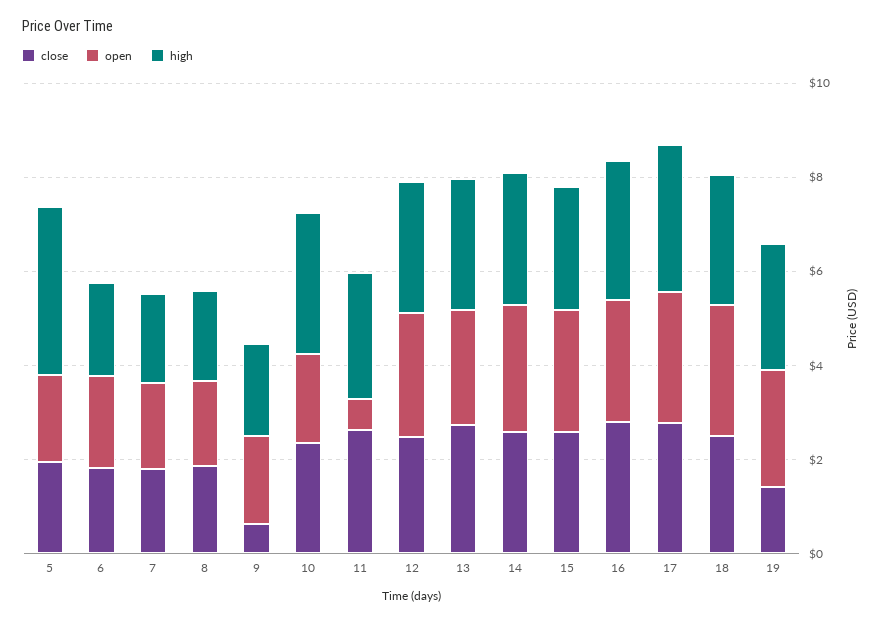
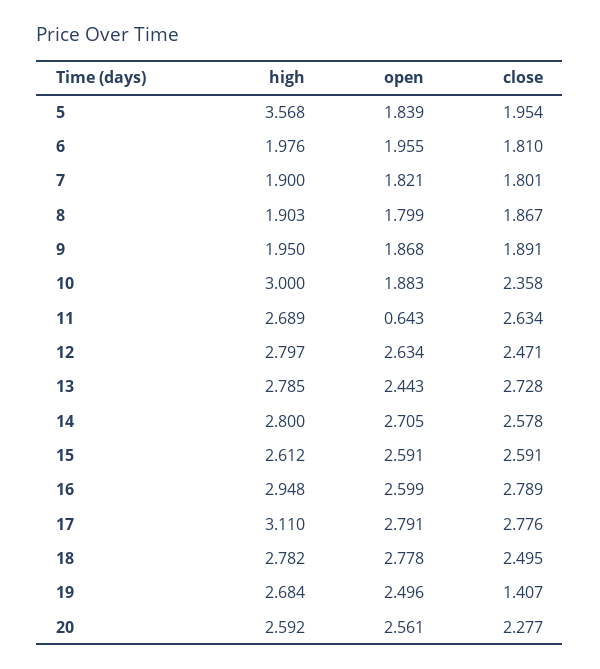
close, 9: 0.5 -> 1.891
high, 20: none -> 2.592
open, 20: none -> 2.561
close, 20: none -> 2.277

